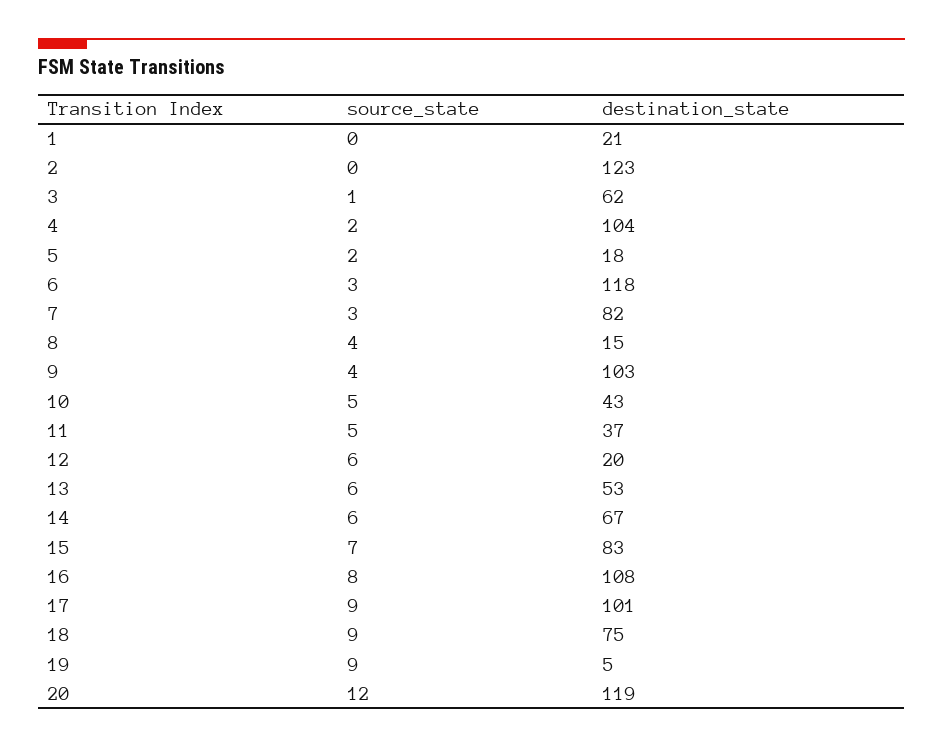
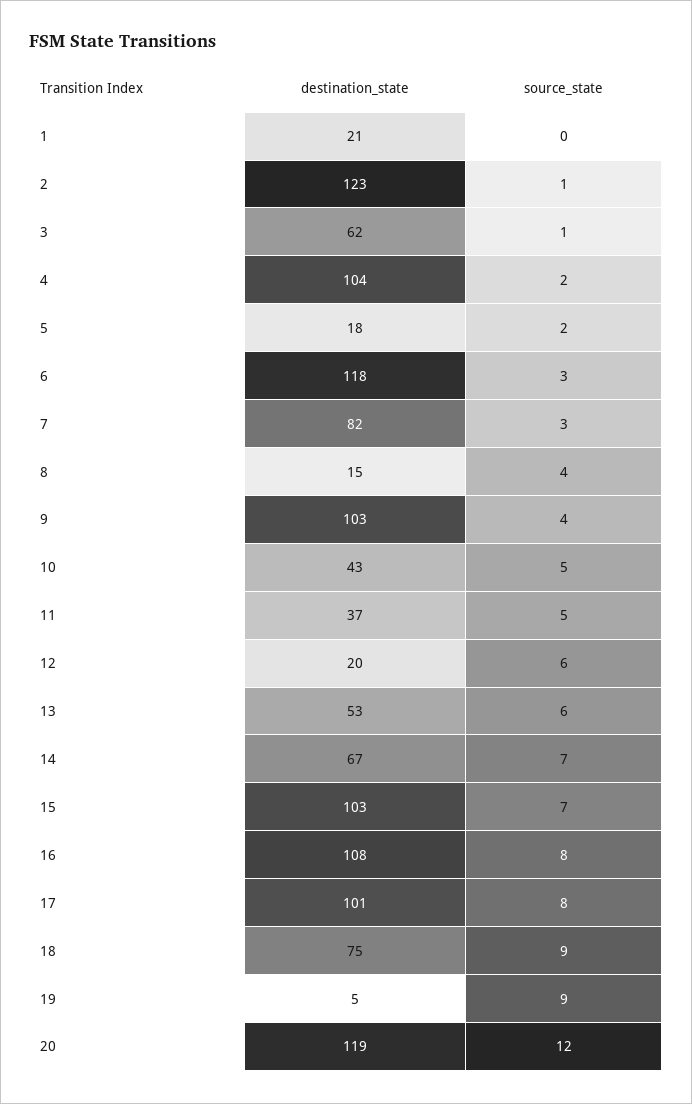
source_state, 2: 0 -> 1
source_state, 14: 6 -> 7
destination_state, 15: 83 -> 103
source_state, 17: 9 -> 8

